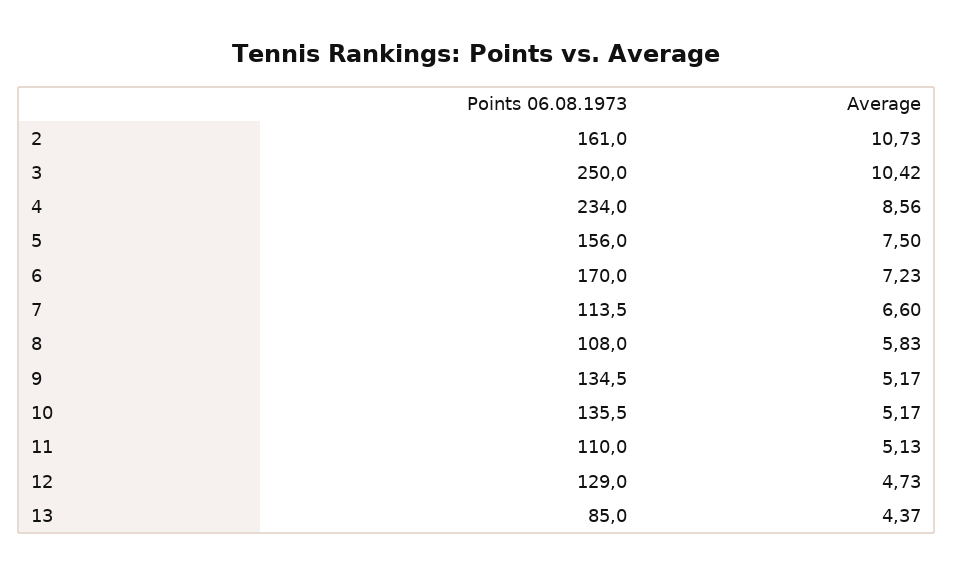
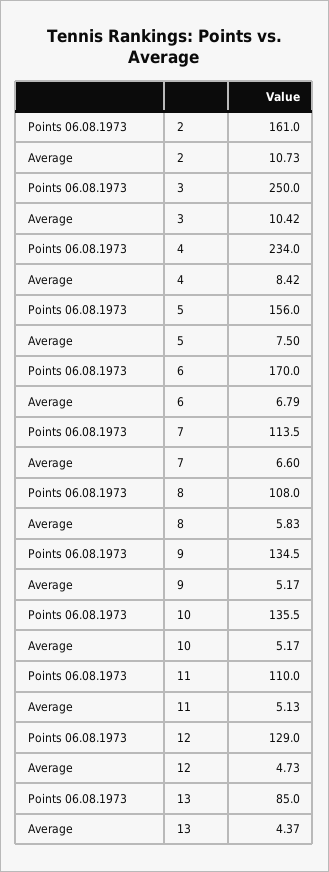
Average, 4: 8.56 -> 8.42
Average, 6: 7.23 -> 6.79

